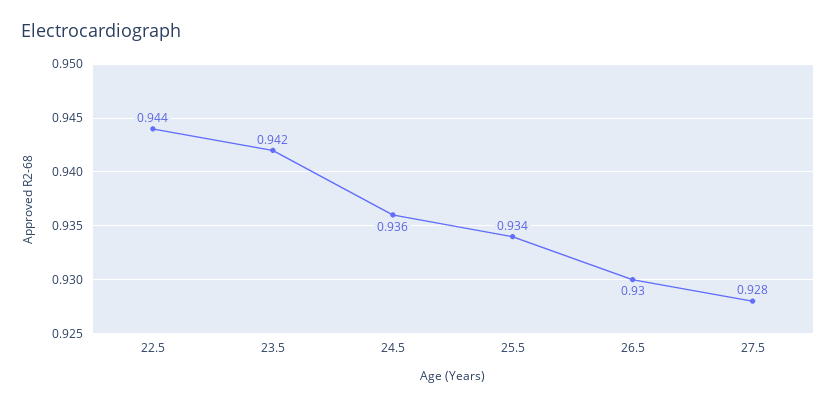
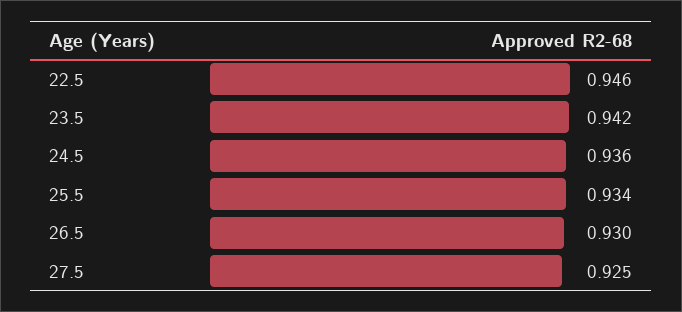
22.5: 0.944 -> 0.946
27.5: 0.928 -> 0.925

